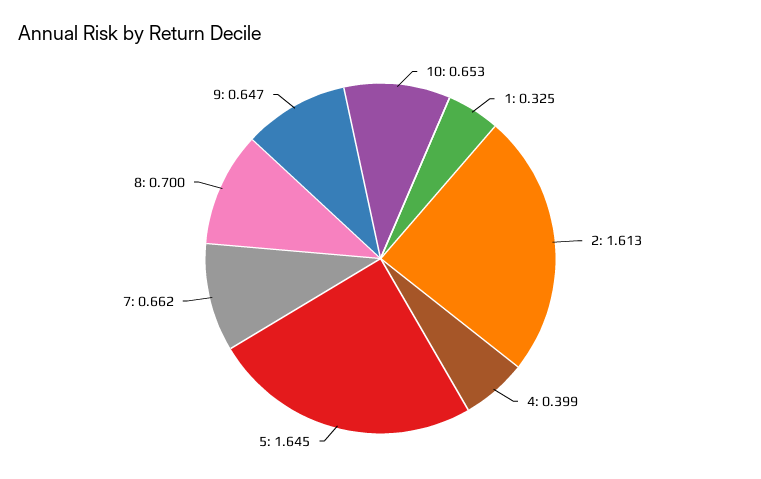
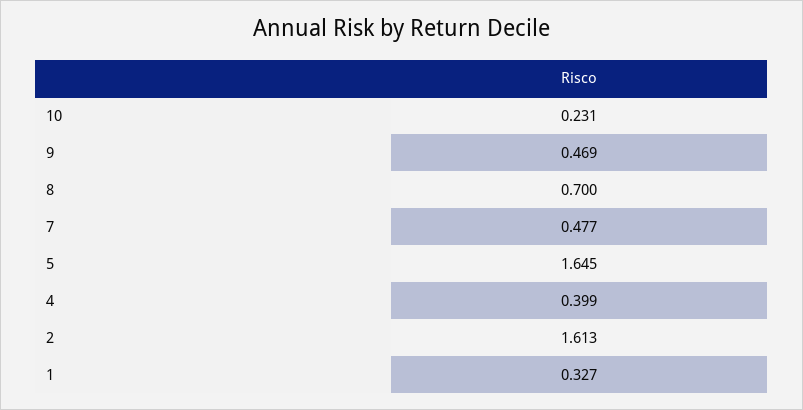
10: 0.653 -> 0.231
1: 0.325 -> 0.327
7: 0.662 -> 0.477
9: 0.647 -> 0.469

